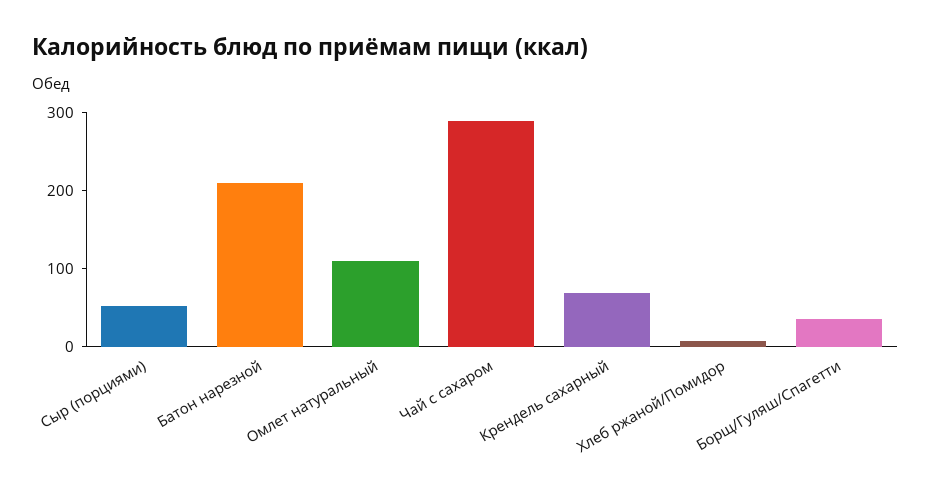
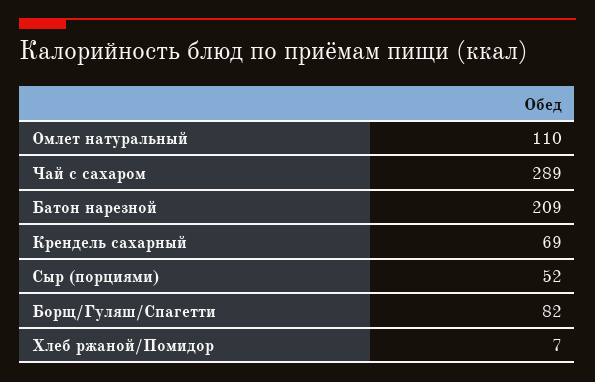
Борщ/Гуляш/Спагетти: 40 -> 82

